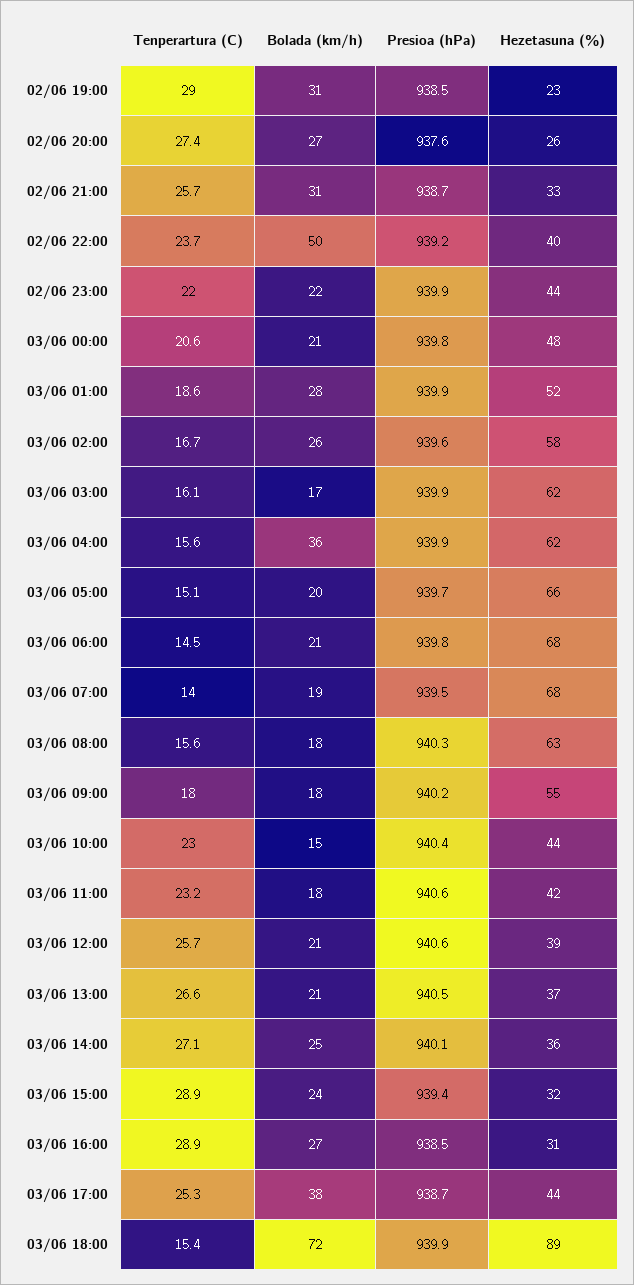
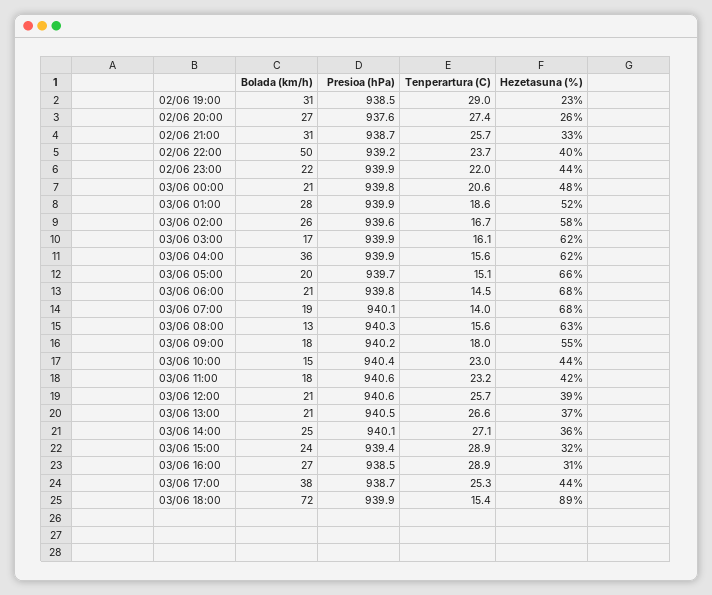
Presioa (hPa), 03/06 07:00: 939.5 -> 940.1
Bolada (km/h), 03/06 08:00: 18 -> 13

